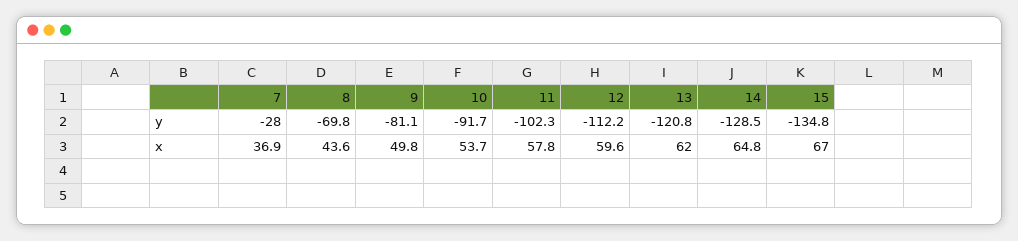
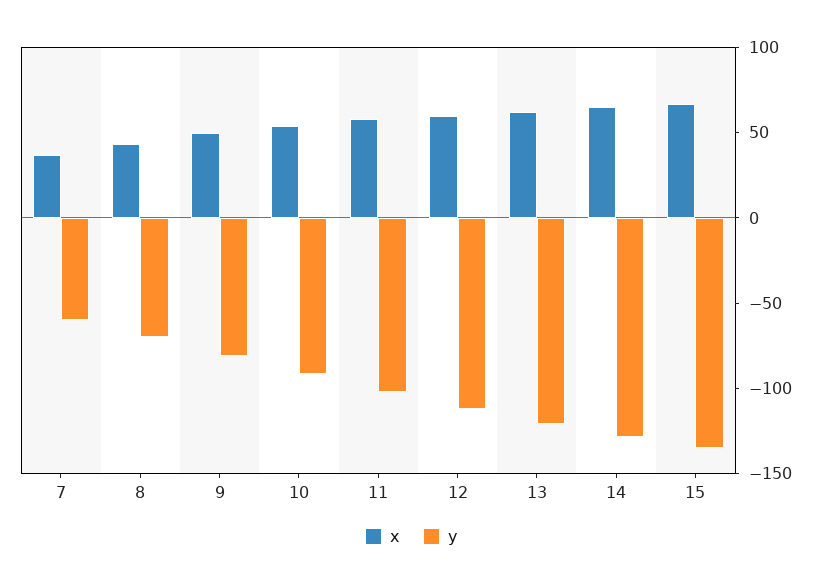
y, 7: -28 -> -60

